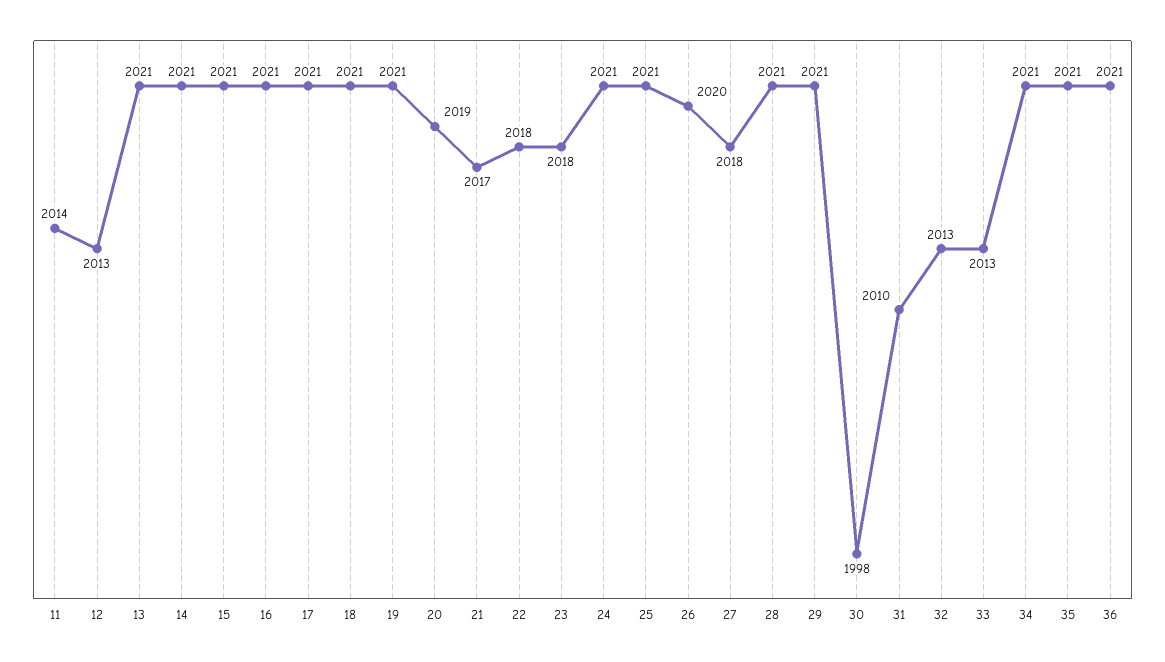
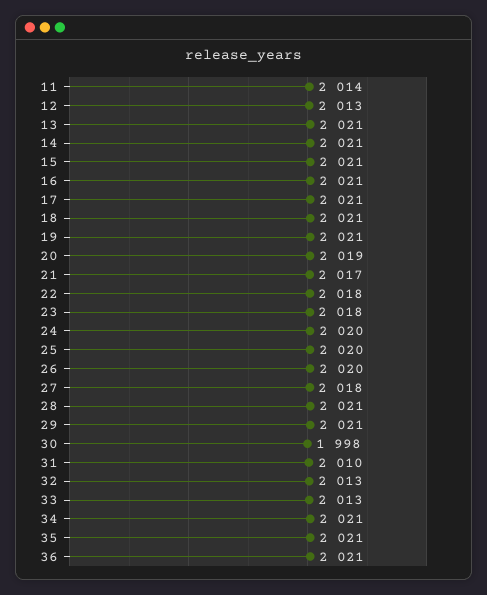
24: 2021 -> 2020
25: 2021 -> 2020

